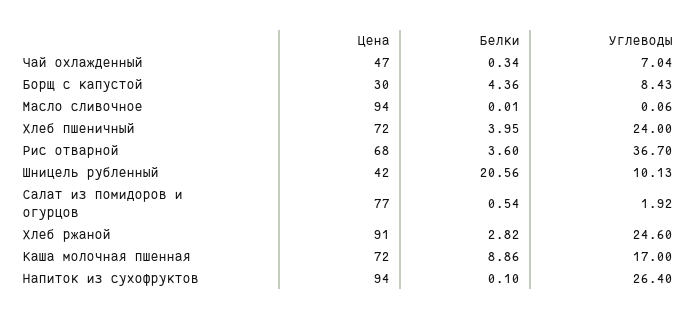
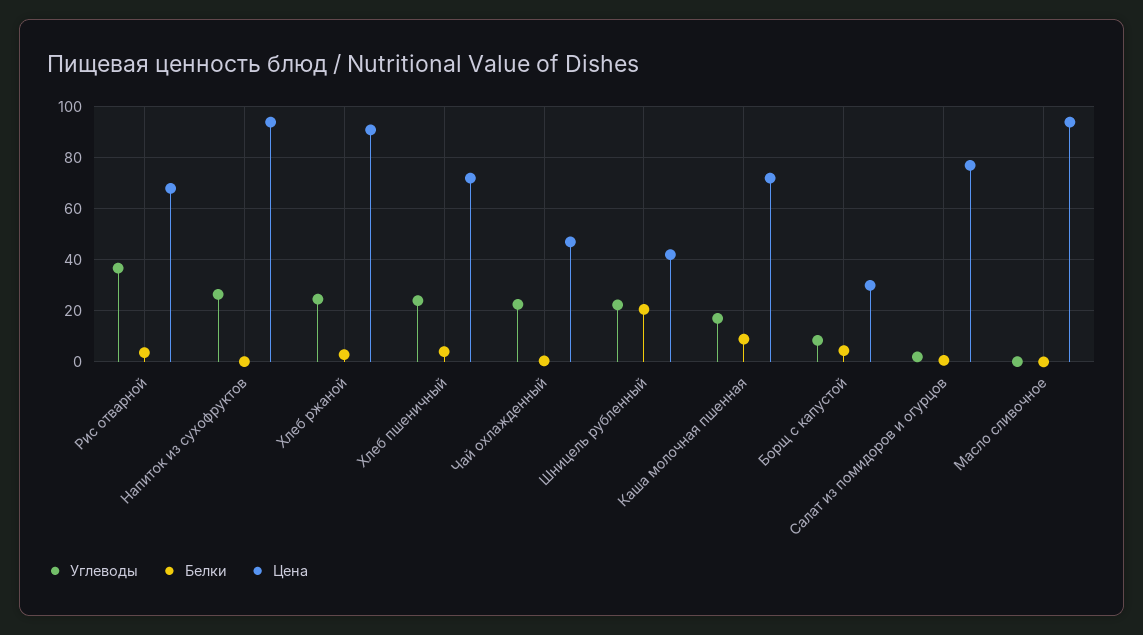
Углеводы, Чай охлажденный: 7.04 -> 22.5
Углеводы, Шницель рубленный: 10.13 -> 22.5

